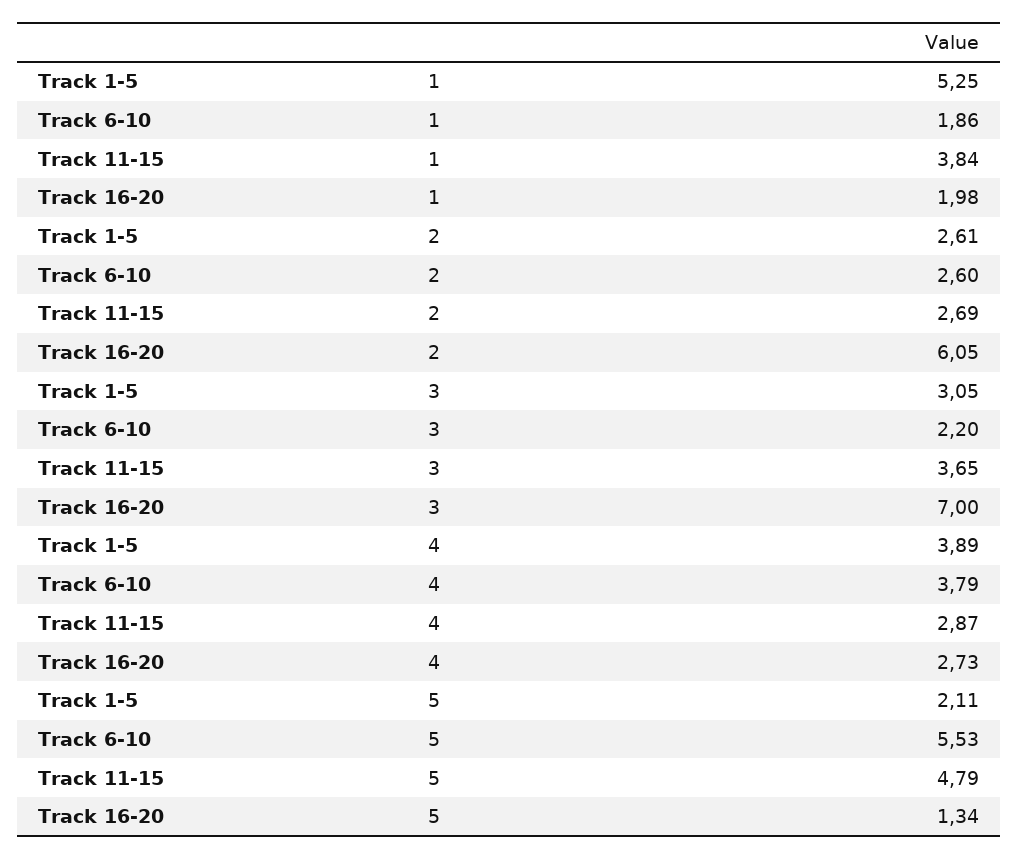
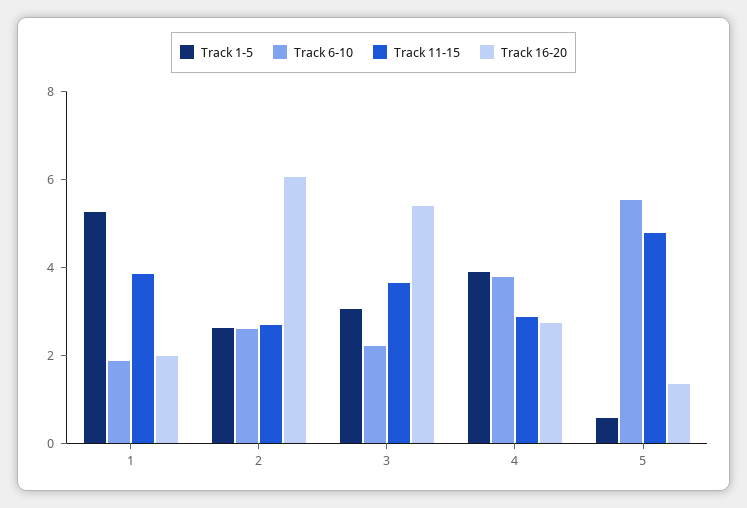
Track 16-20, 3: 7 -> 5.5
Track 1-5, 5: 2.11 -> 0.5

